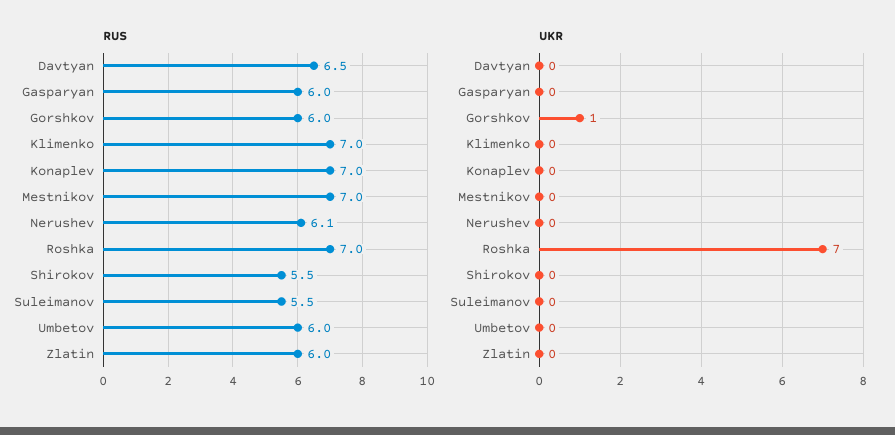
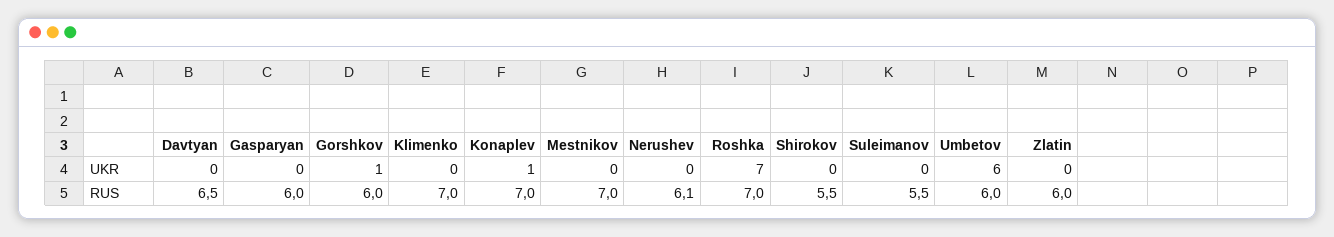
UKR, Konaplev: 0 -> 1
UKR, Umbetov: 0 -> 6

